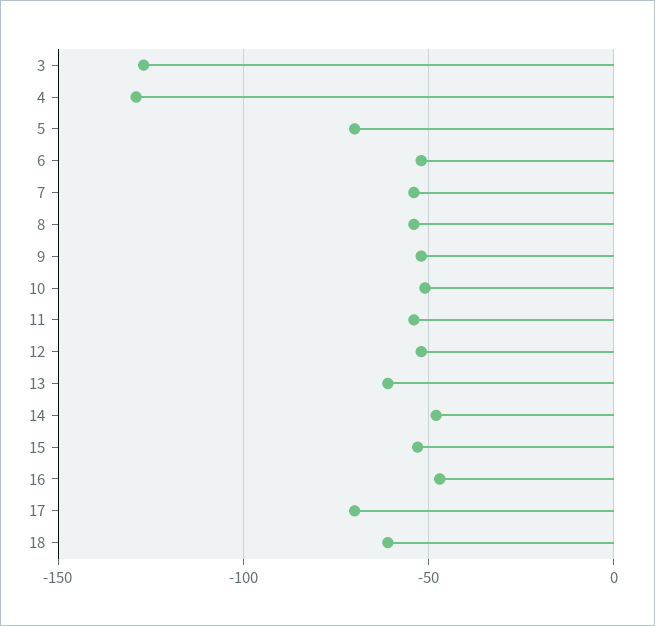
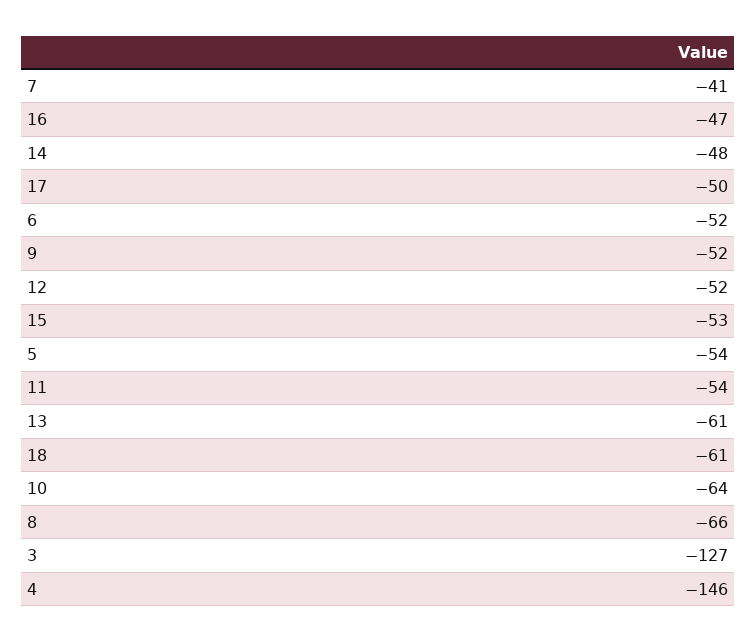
4: -130 -> -146
5: -70 -> -54
7: -55 -> -41
8: -55 -> -66
10: -50 -> -64
17: -70 -> -50

